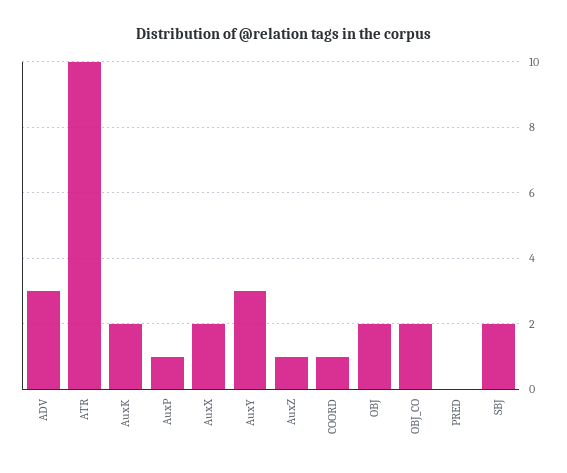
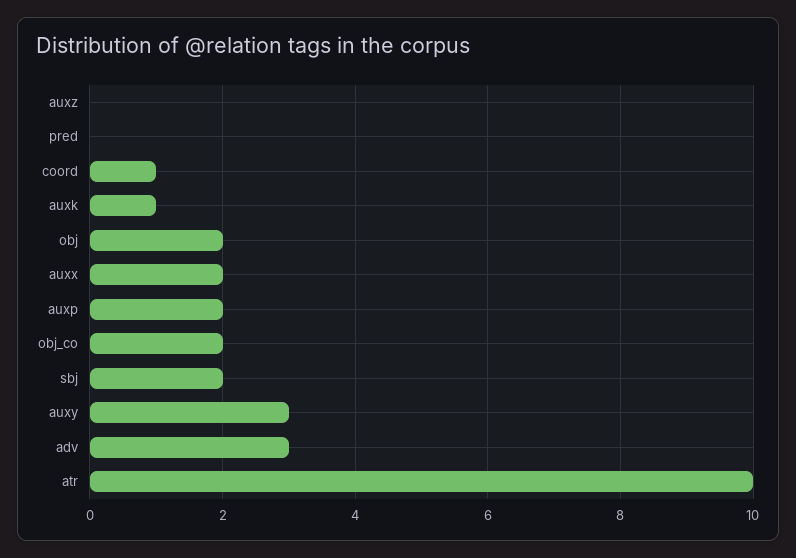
AuxK: 2 -> 1
AuxP: 1 -> 2
AuxZ: 1 -> 0

